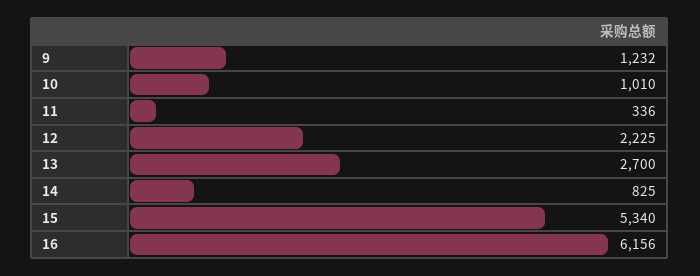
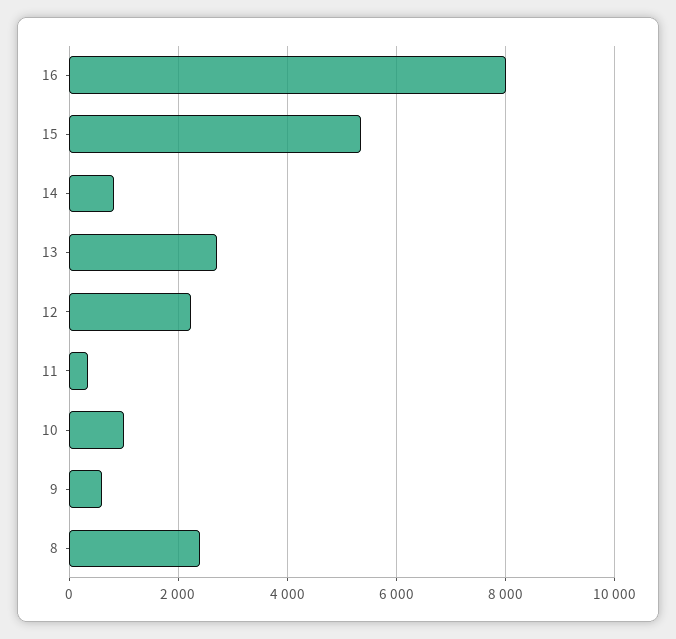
9: 1232 -> 600
16: 6156 -> 8000
8: none -> 2400

